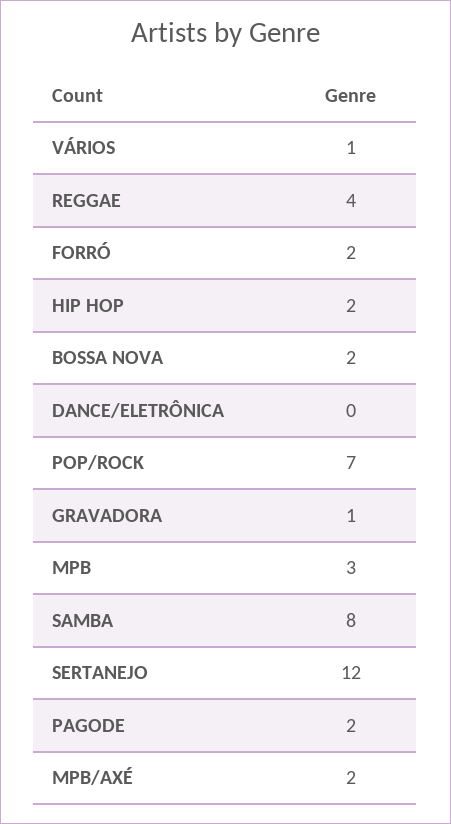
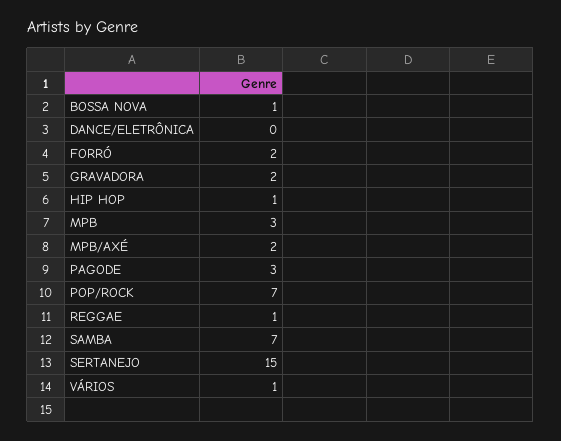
REGGAE: 4 -> 1
HIP HOP: 2 -> 1
BOSSA NOVA: 2 -> 1
GRAVADORA: 1 -> 2
SAMBA: 8 -> 7
SERTANEJO: 12 -> 15
PAGODE: 2 -> 3

